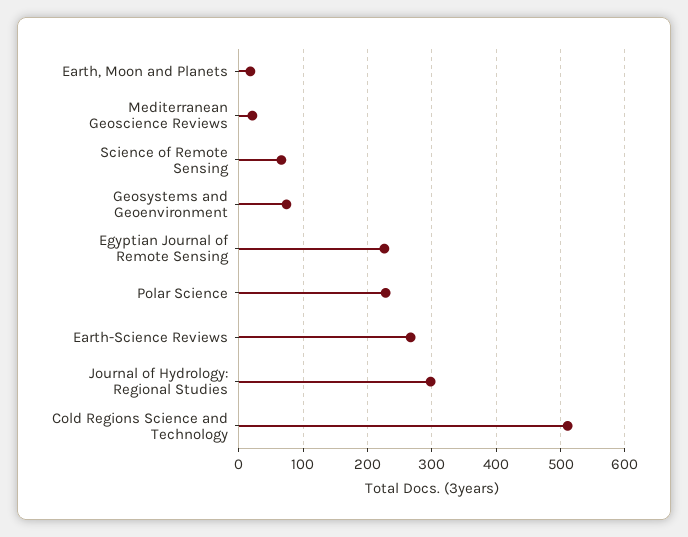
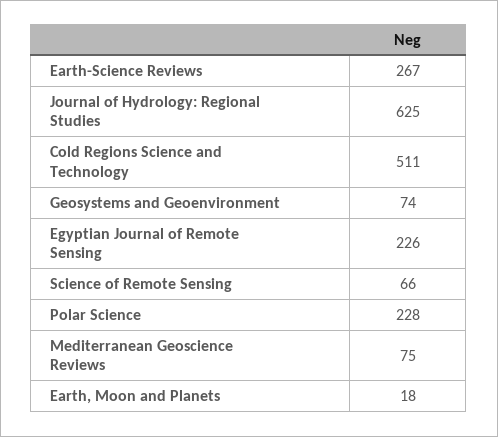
Mediterranean Geoscience Reviews: 20 -> 75
Journal of Hydrology: Regional Studies: 300 -> 625

